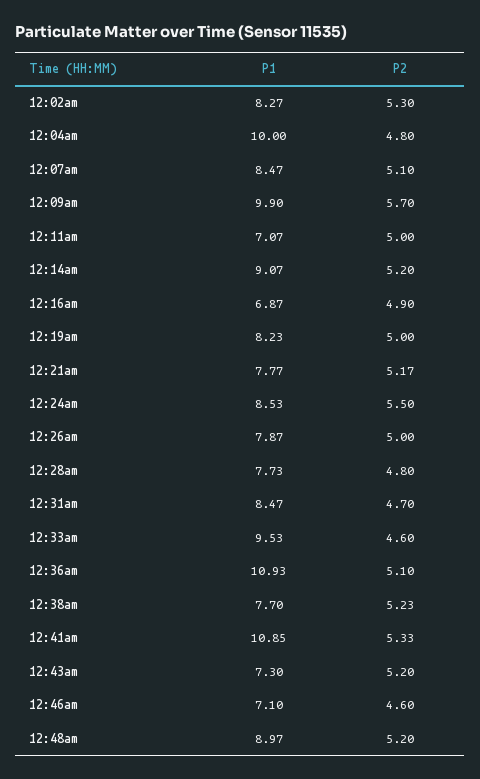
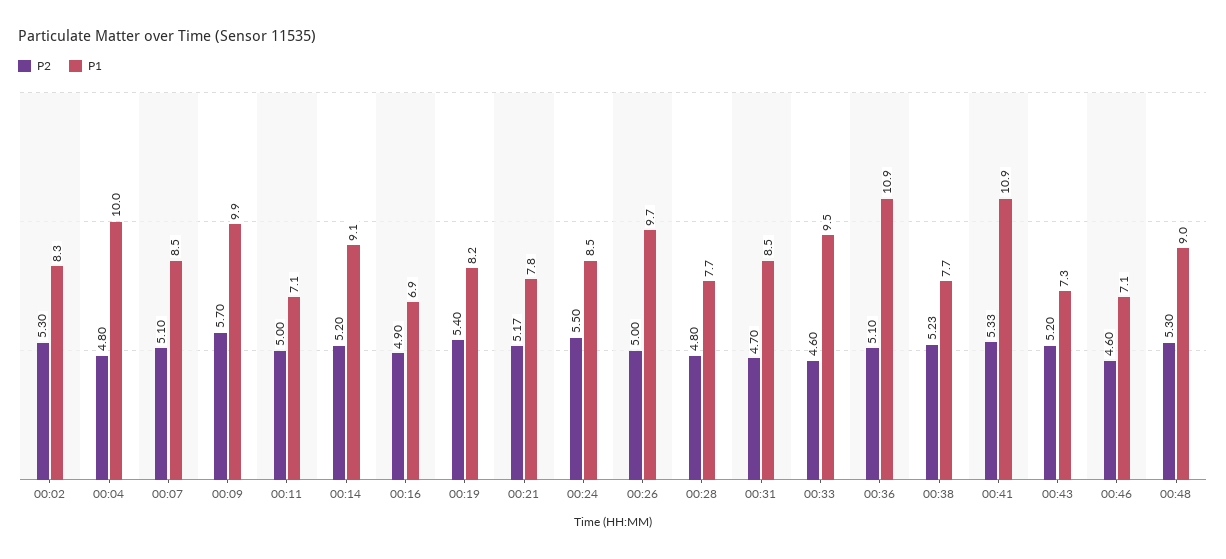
P2, 12:19am: 5 -> 5.4
P1, 12:26am: 7.87 -> 9.7
P2, 12:48am: 5.2 -> 5.3

